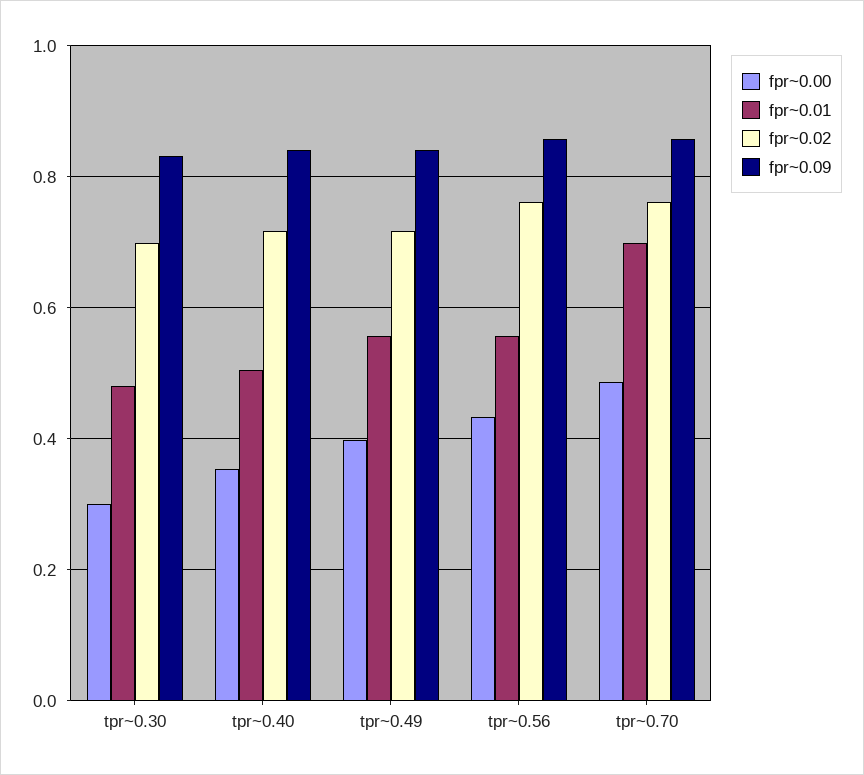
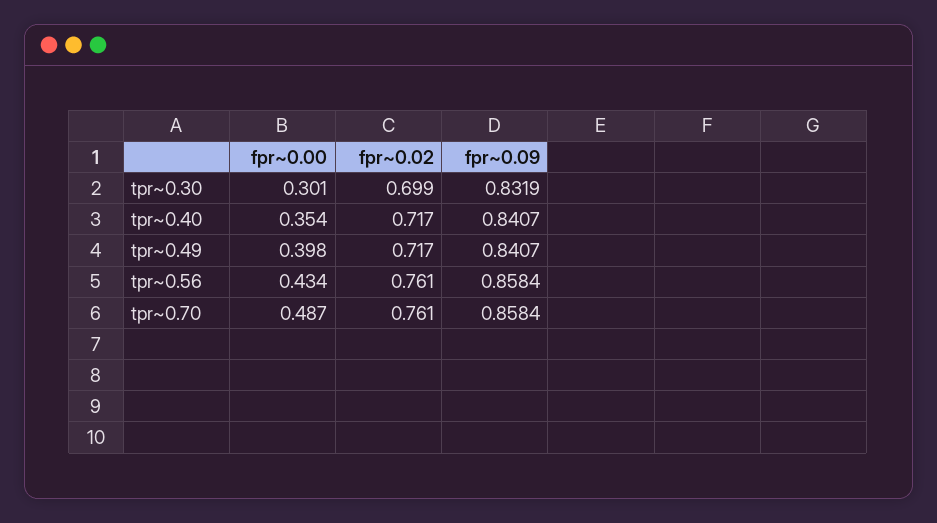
fpr~0.01, tpr~0.30: 0.48 -> none
fpr~0.01, tpr~0.40: 0.5 -> none
fpr~0.01, tpr~0.49: 0.56 -> none
fpr~0.01, tpr~0.56: 0.56 -> none
fpr~0.01, tpr~0.70: 0.7 -> none

